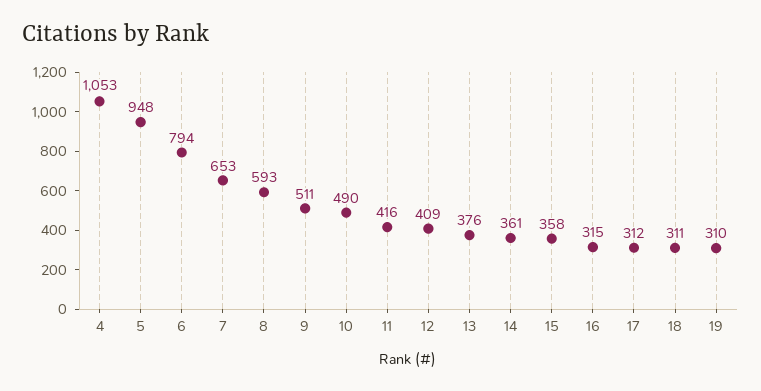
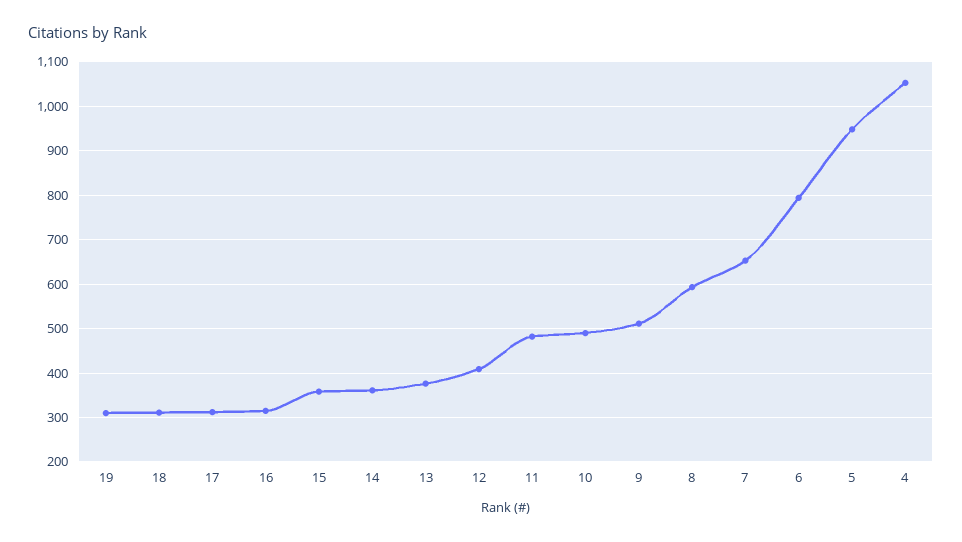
11: 416 -> 480

